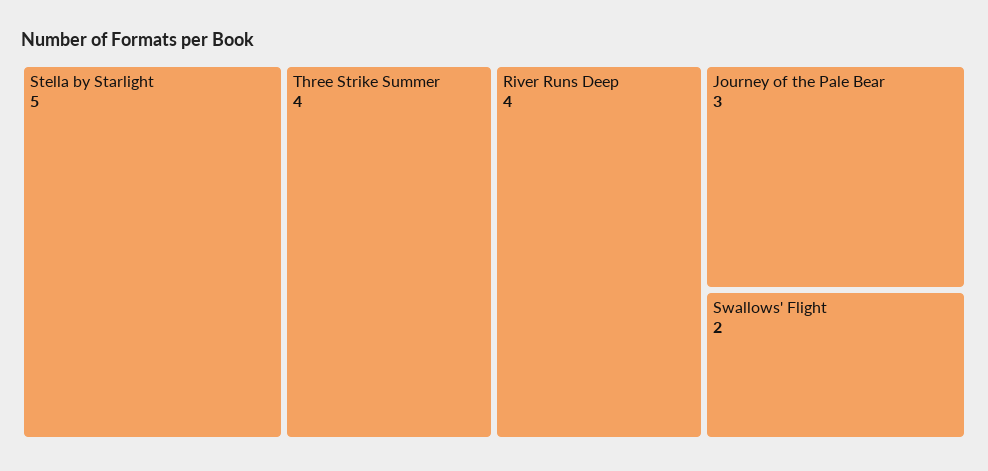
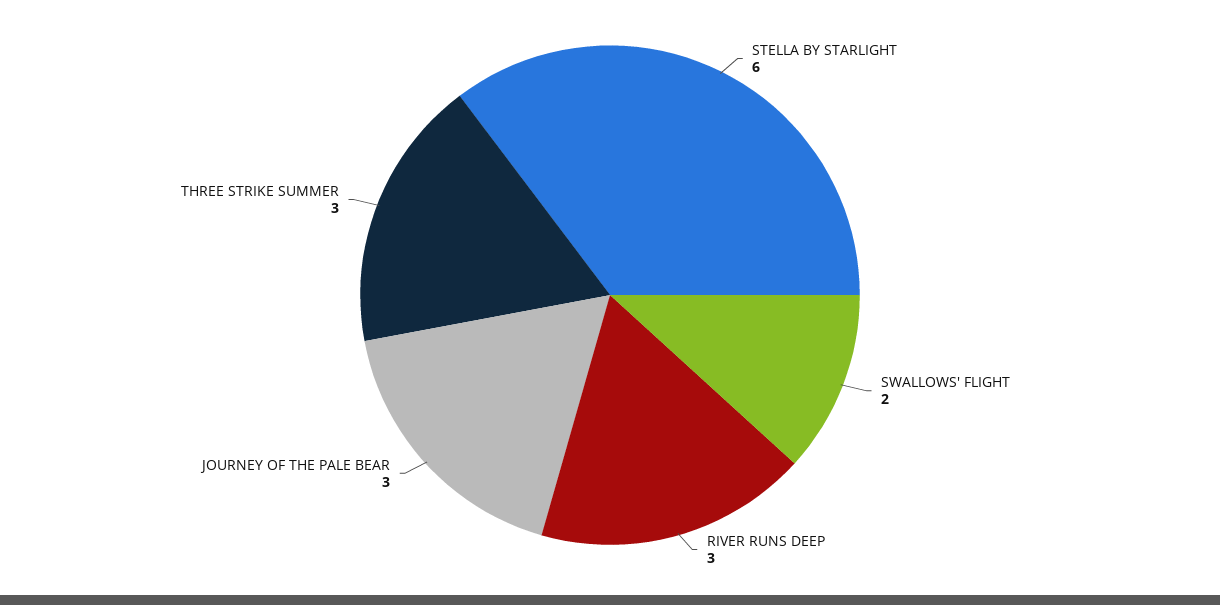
Stella by Starlight: 5 -> 6
Three Strike Summer: 4 -> 3
River Runs Deep: 4 -> 3

